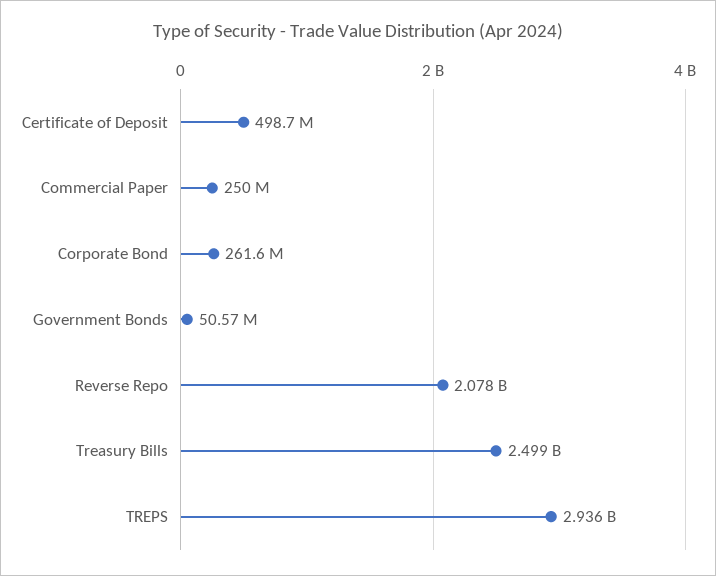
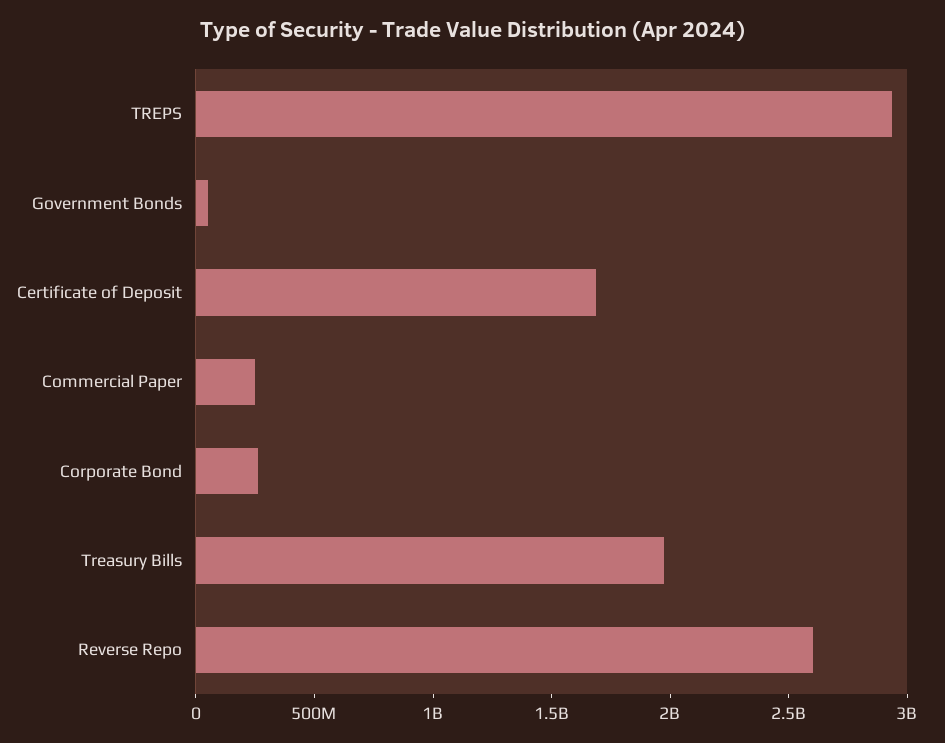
Certificate of Deposit: 498700000 -> 1700000000
Reverse Repo: 2078000000 -> 2600000000
Treasury Bills: 2499000000 -> 2000000000

